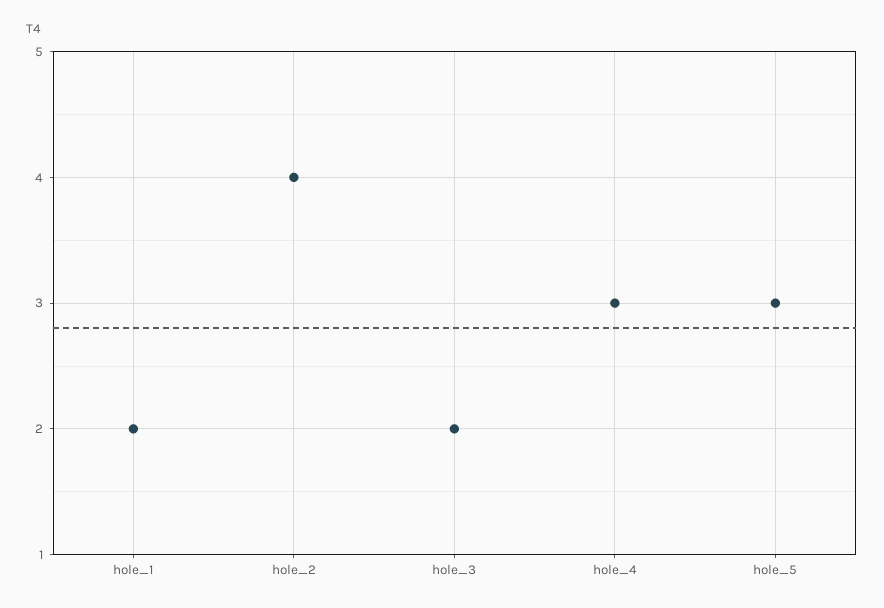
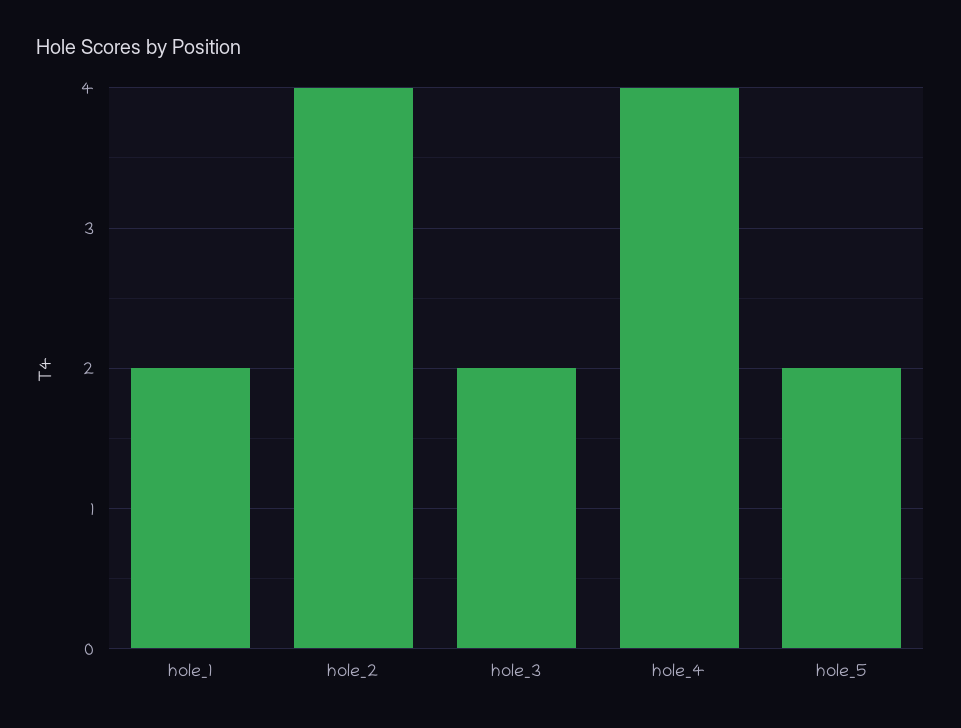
hole_4: 3 -> 4
hole_5: 3 -> 2

